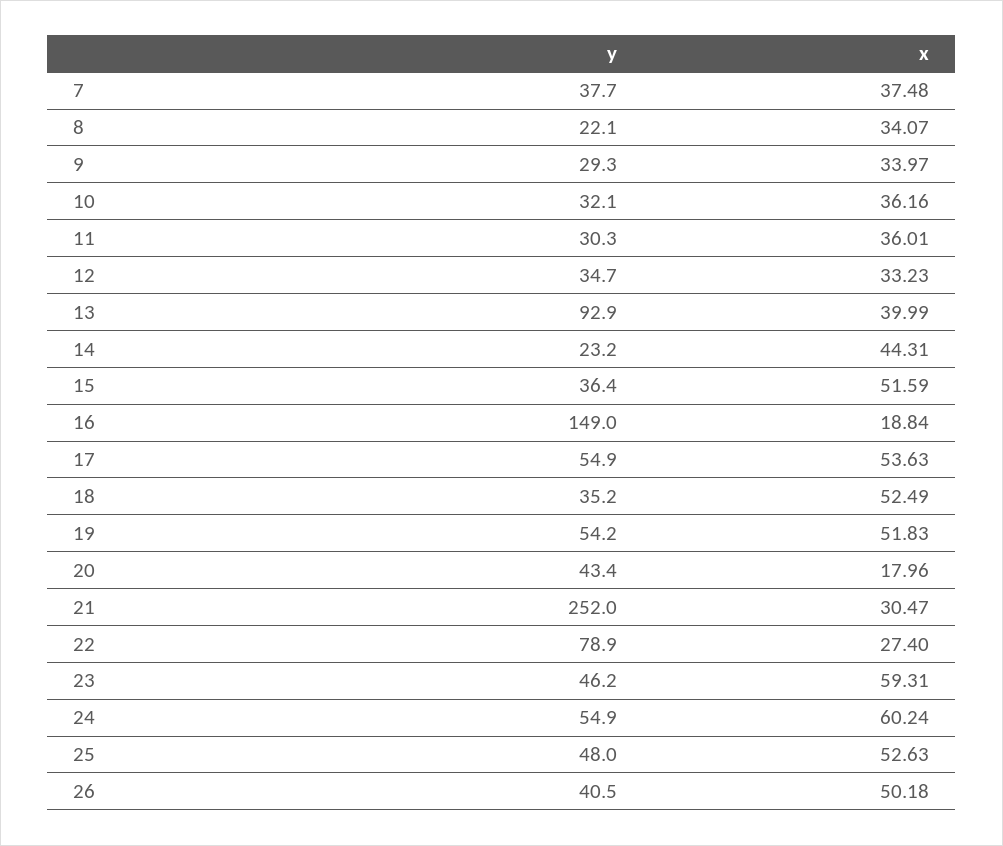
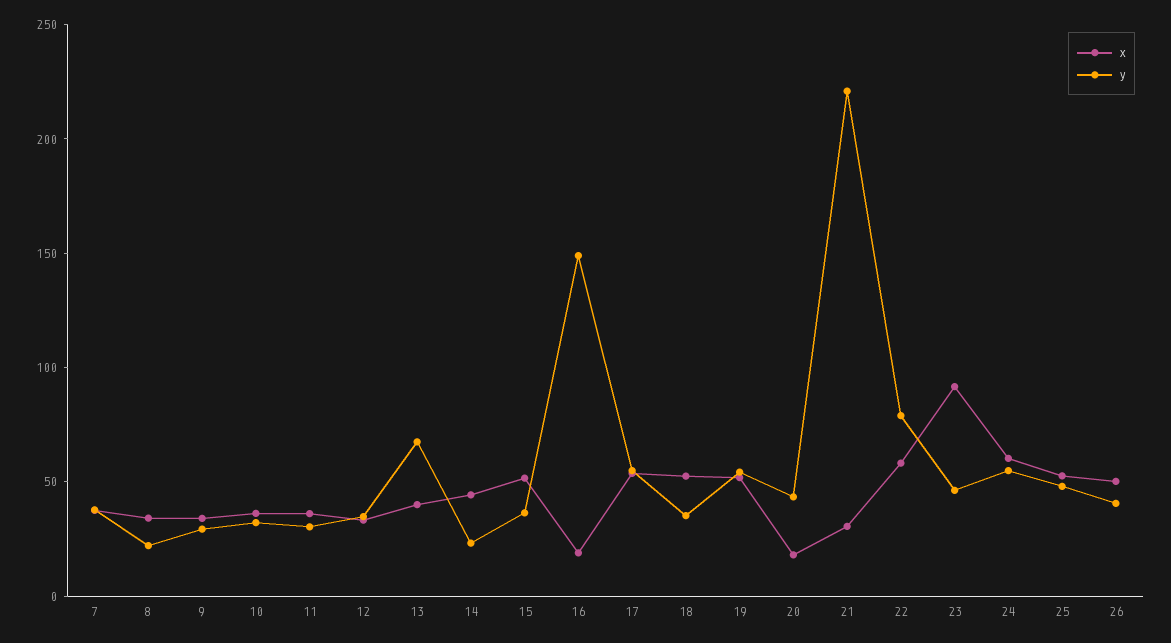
y, 13: 92.9 -> 70
y, 21: 252 -> 220
x, 22: 27.4 -> 60
x, 23: 59.31 -> 90

